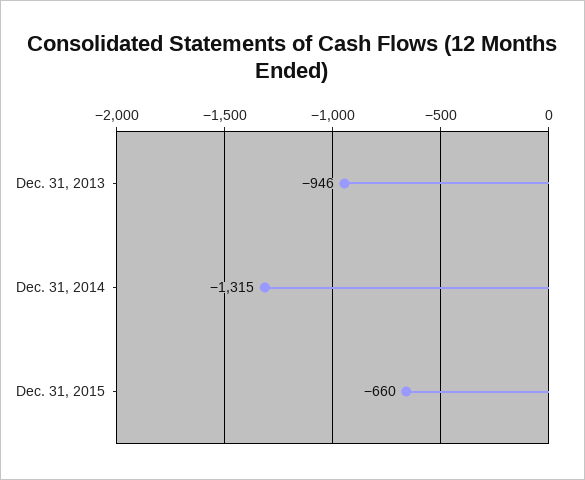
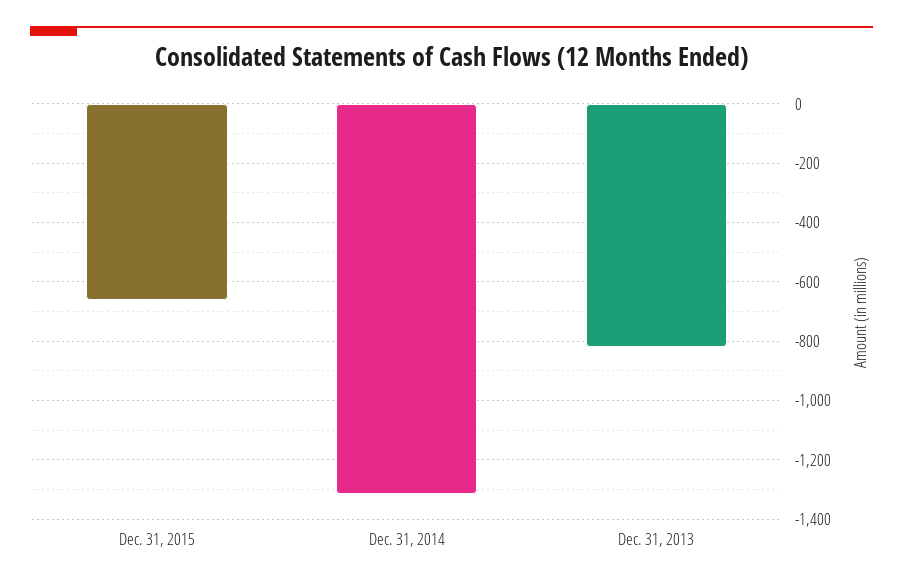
Dec. 31, 2013: -946 -> -825

